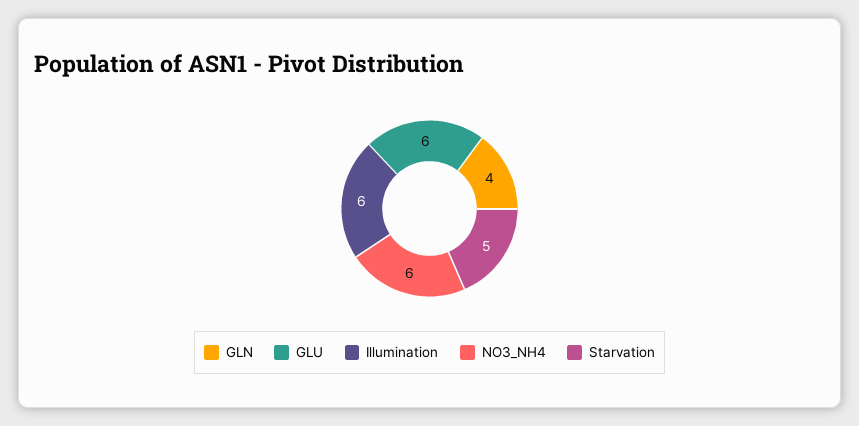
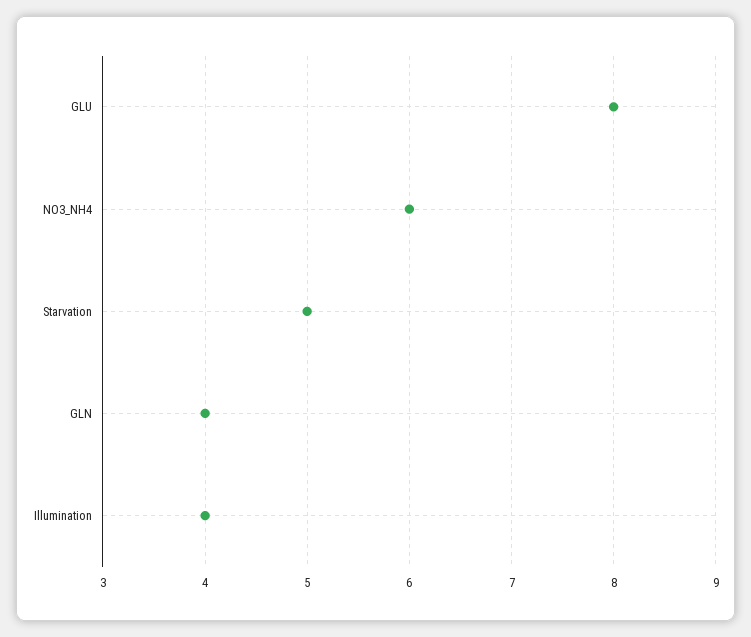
GLU: 6 -> 8
Illumination: 6 -> 4

